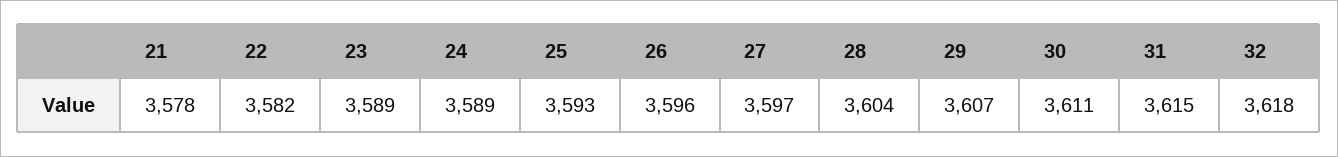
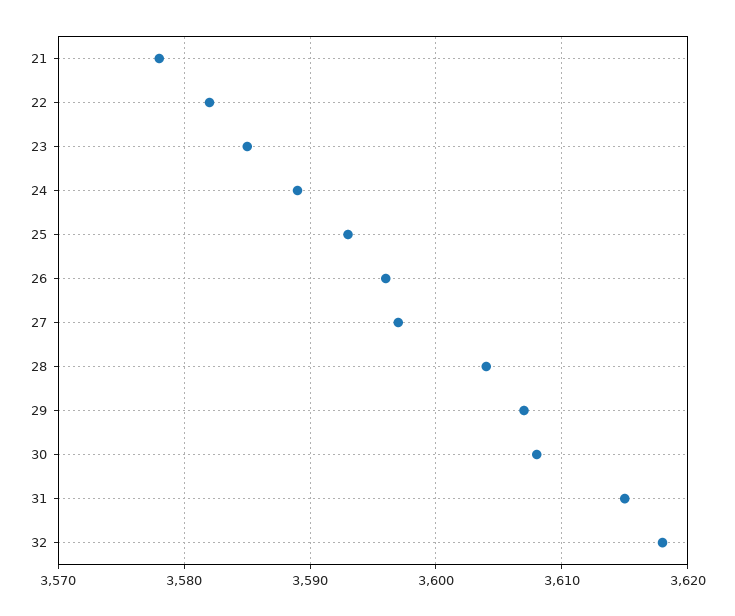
23: 3589 -> 3585
30: 3611 -> 3608

